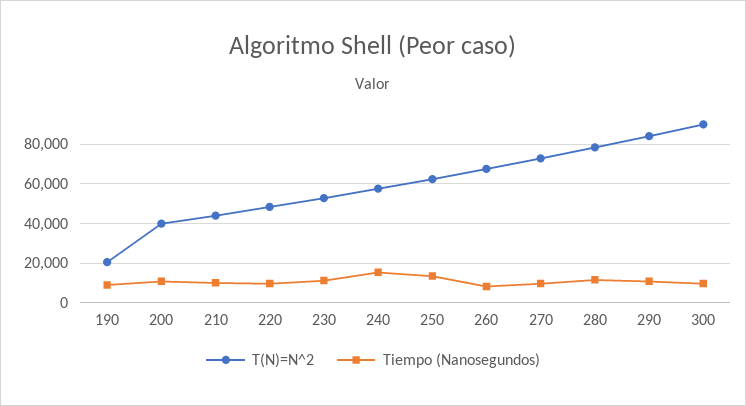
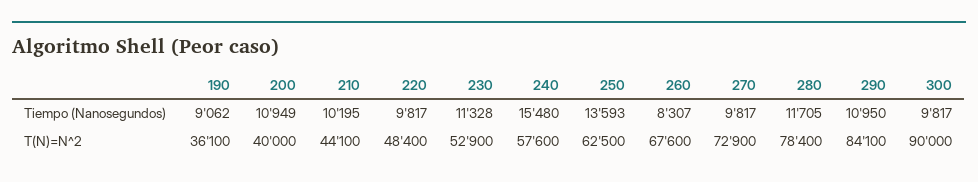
T(N)=N^2, 190: 20000 -> 36100

